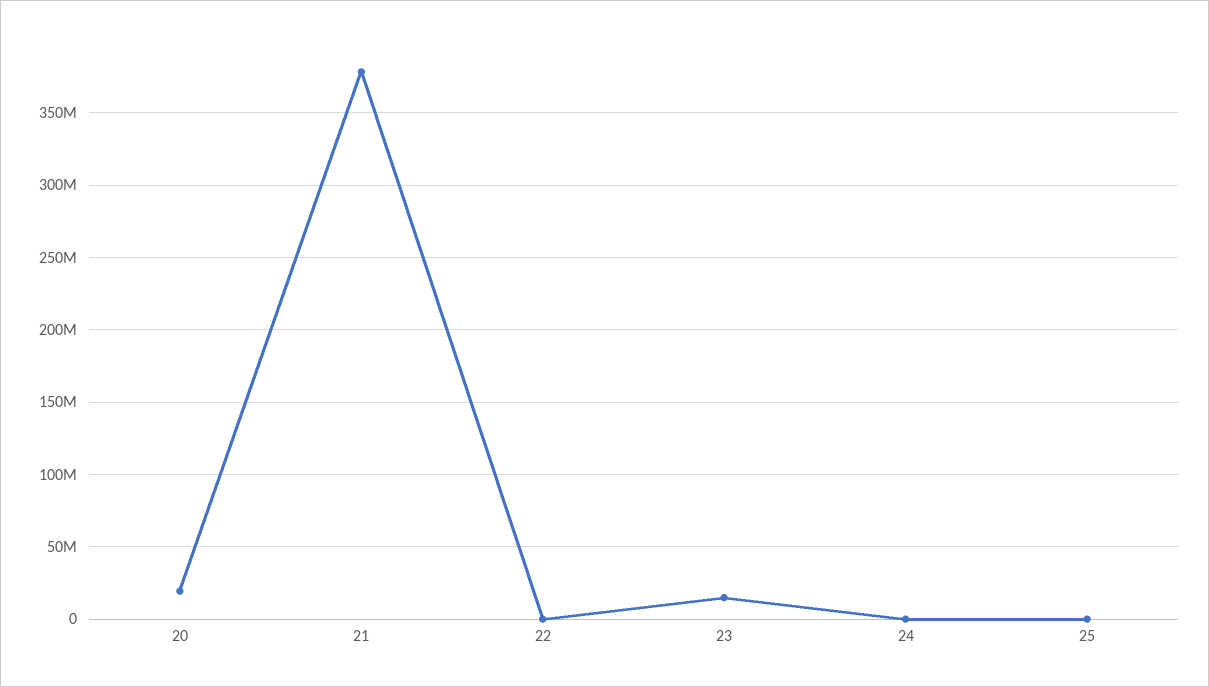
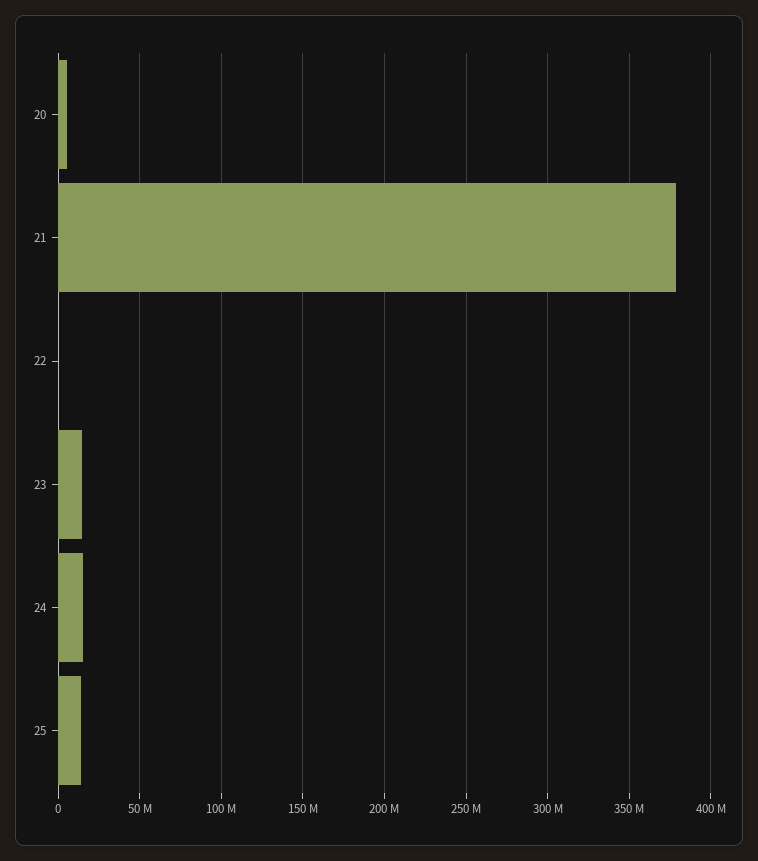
20: 20000000 -> 5000000
24: 0 -> 15000000
25: 0 -> 15000000

